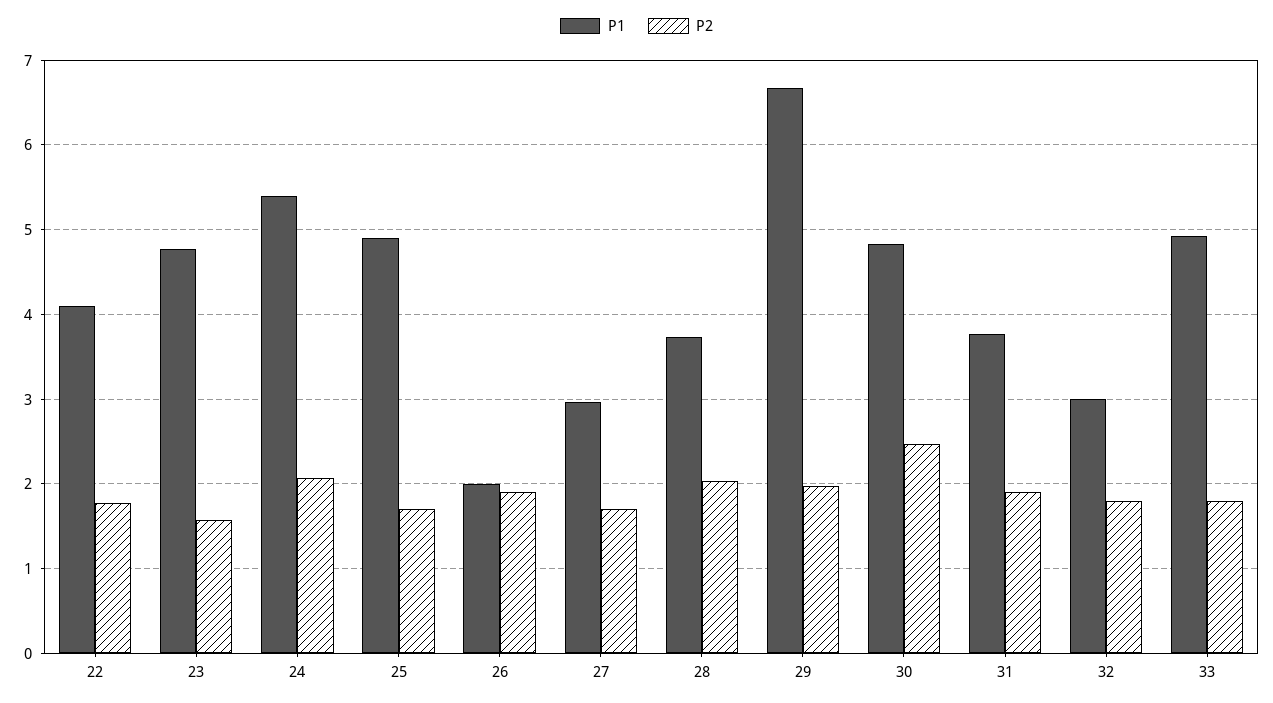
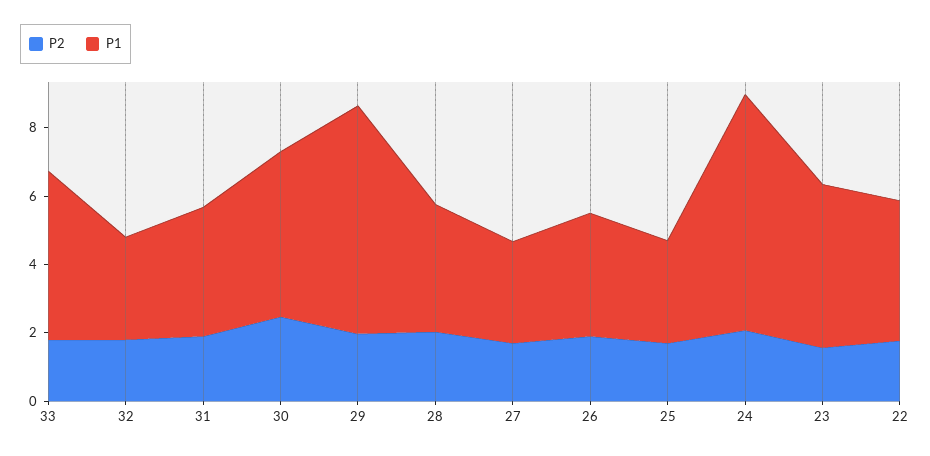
P1, 24: 5.4 -> 7
P1, 25: 4.9 -> 3
P1, 26: 2 -> 3.5

